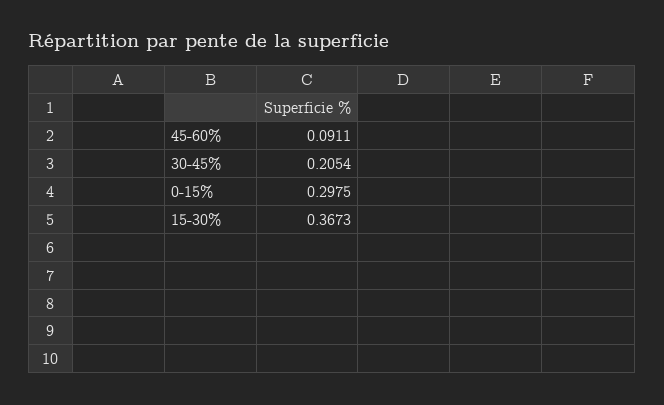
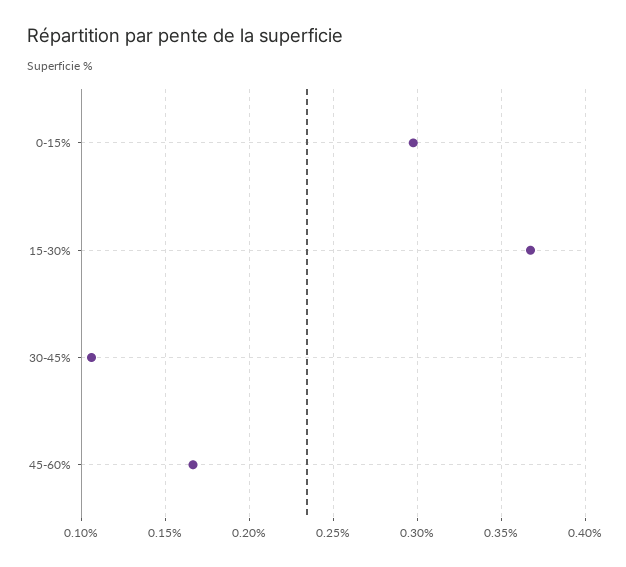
45-60%: 0.0911 -> 0.165
30-45%: 0.2054 -> 0.105

